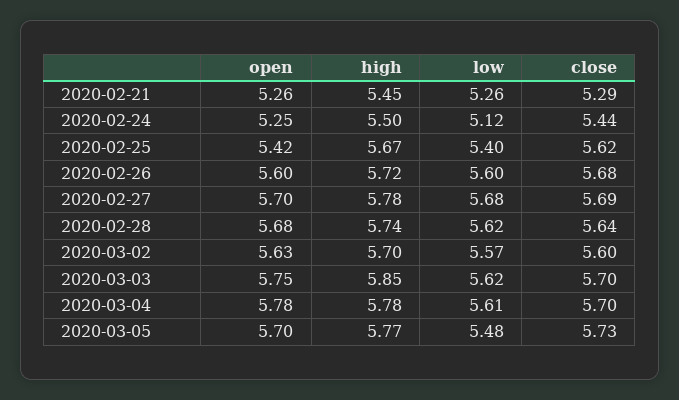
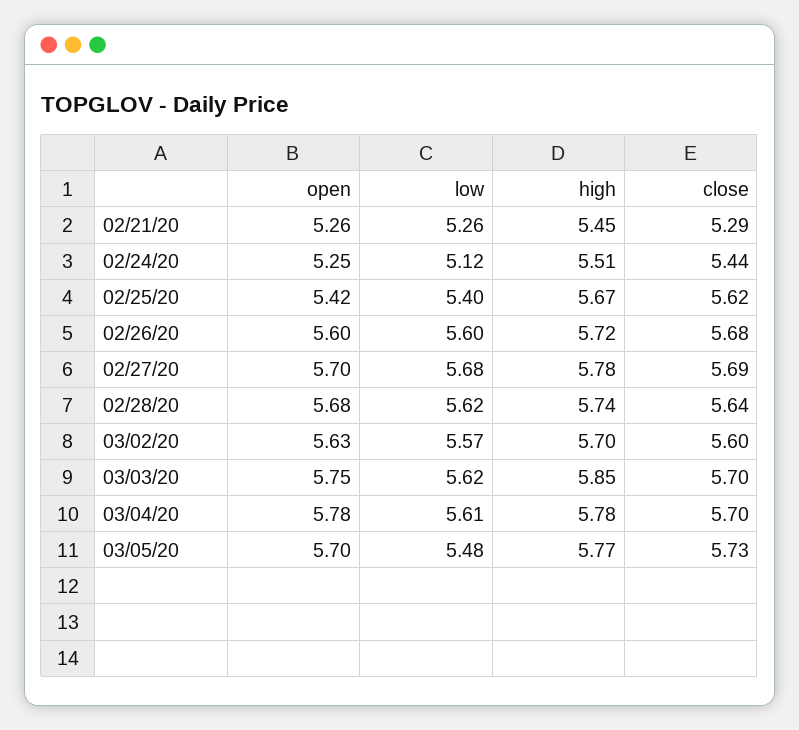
high, 2020-02-24: 5.5 -> 5.51

